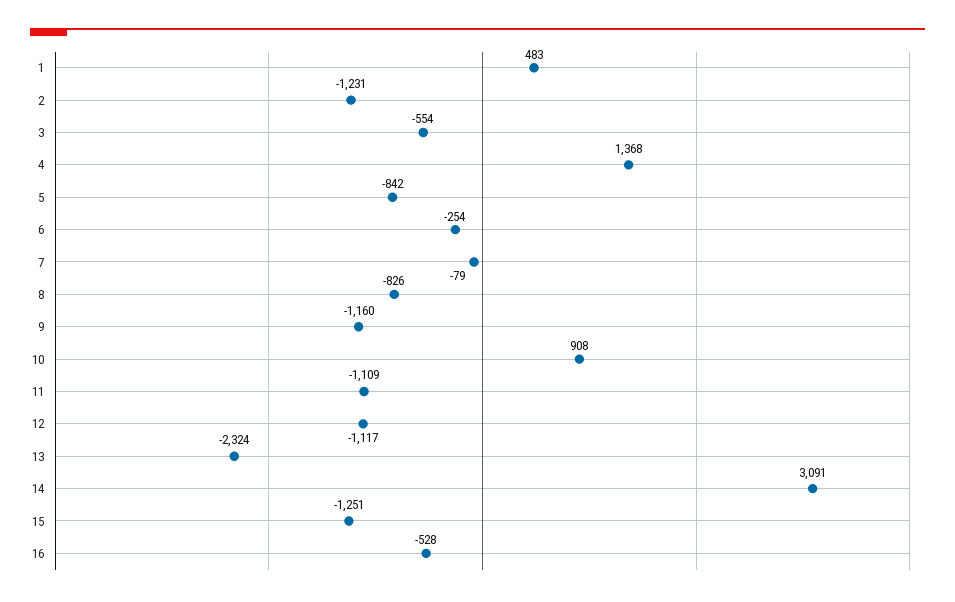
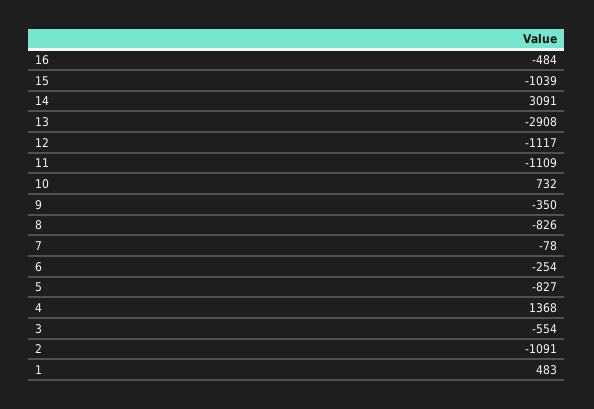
2: -1231 -> -1091
5: -842 -> -827
7: -79 -> -78
9: -1160 -> -350
10: 908 -> 732
13: -2324 -> -2908
15: -1251 -> -1039
16: -528 -> -484

